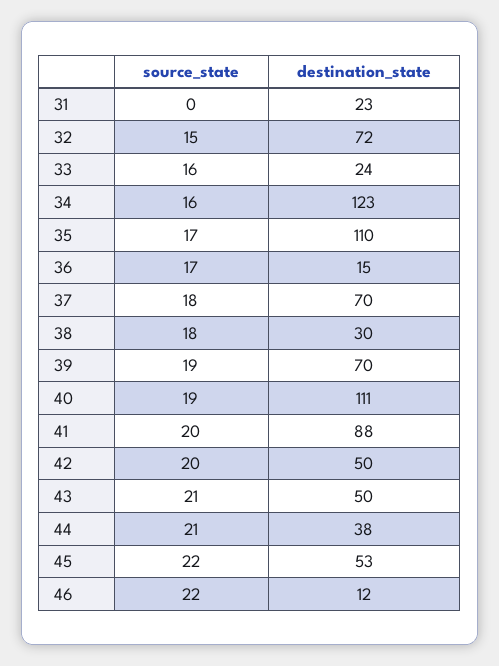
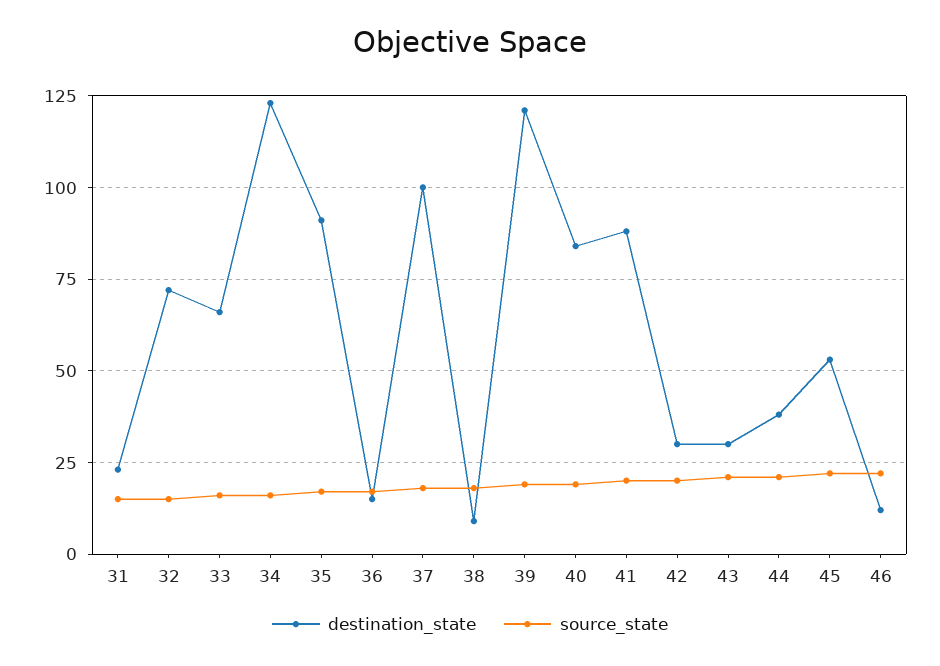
source_state, 31: 0 -> 15
destination_state, 33: 24 -> 65
destination_state, 35: 110 -> 90
destination_state, 37: 70 -> 100
destination_state, 38: 30 -> 10
destination_state, 39: 70 -> 120
destination_state, 40: 111 -> 85
destination_state, 42: 50 -> 30
destination_state, 43: 50 -> 30

